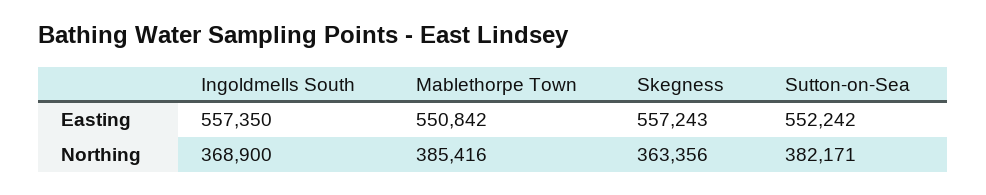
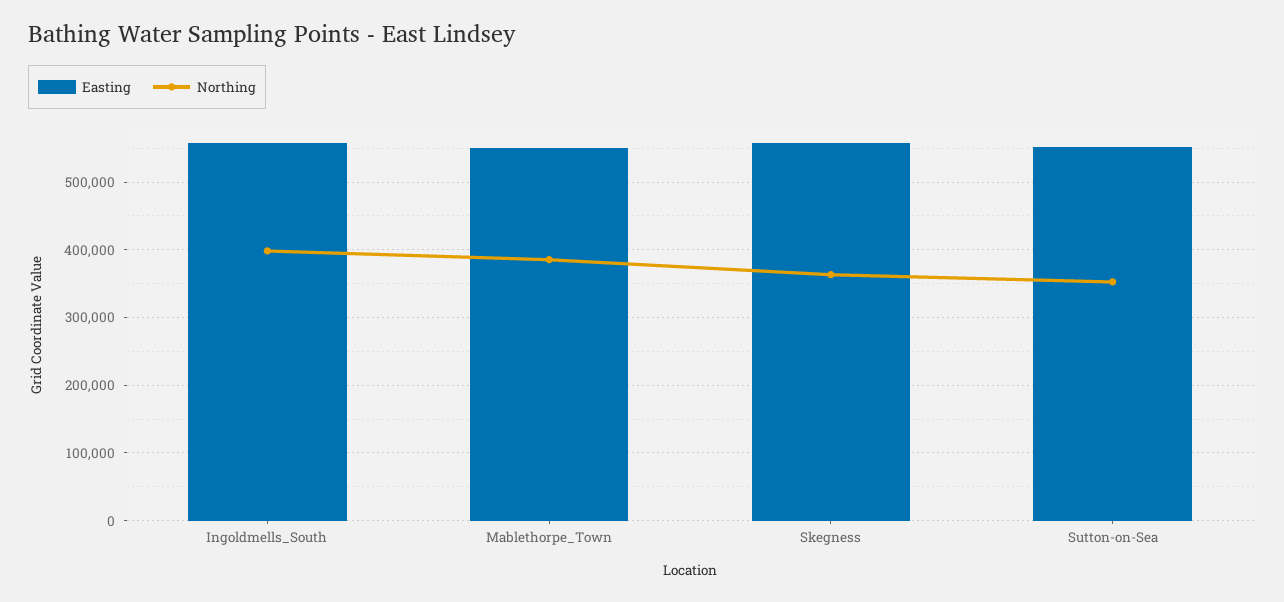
Northing, Ingoldmells South: 368900 -> 400000
Northing, Sutton-on-Sea: 382171 -> 350000

